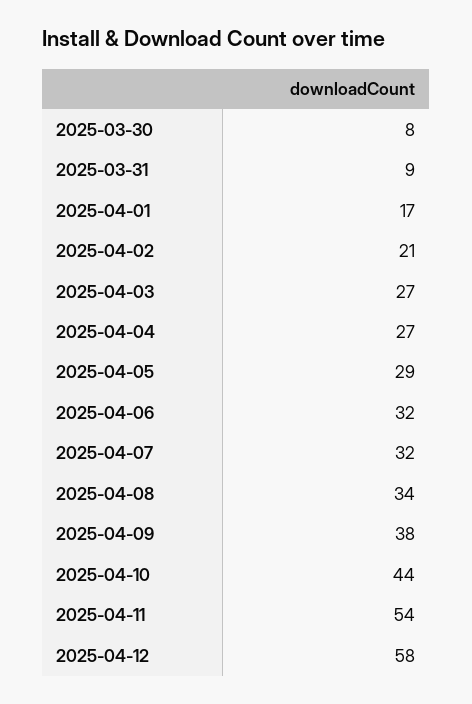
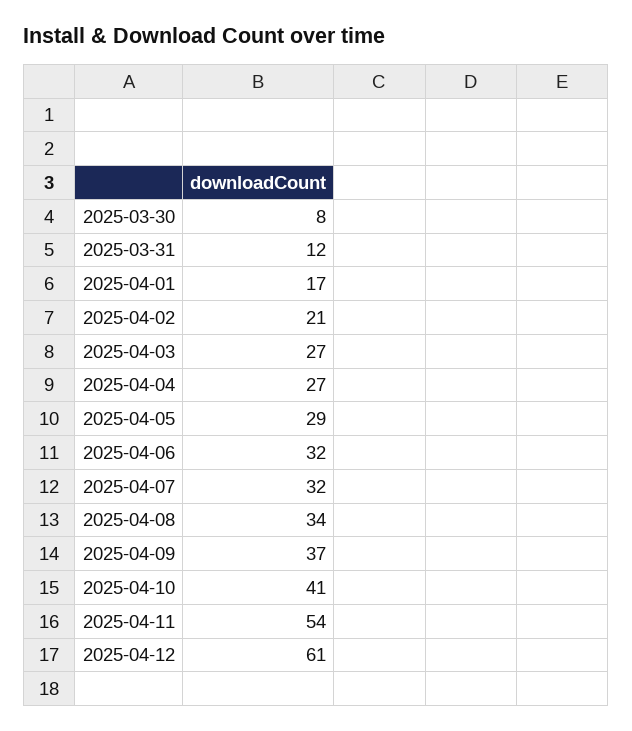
2025-03-31: 9 -> 12
2025-04-09: 38 -> 37
2025-04-10: 44 -> 41
2025-04-12: 58 -> 61

